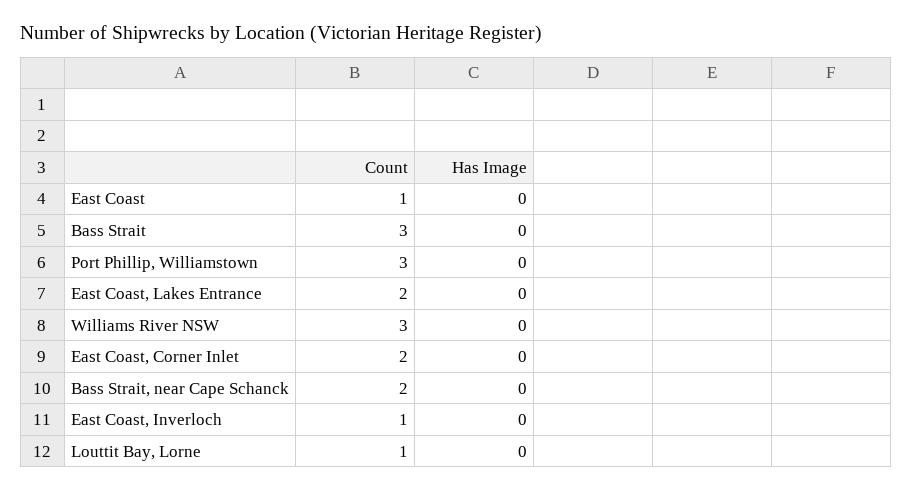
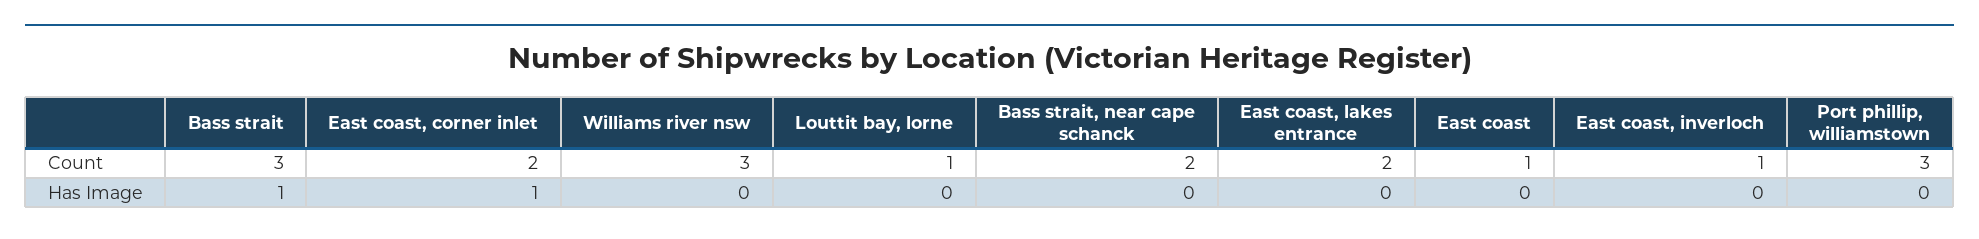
Has Image, Bass Strait: 0 -> 1
Has Image, East Coast, Corner Inlet: 0 -> 1

